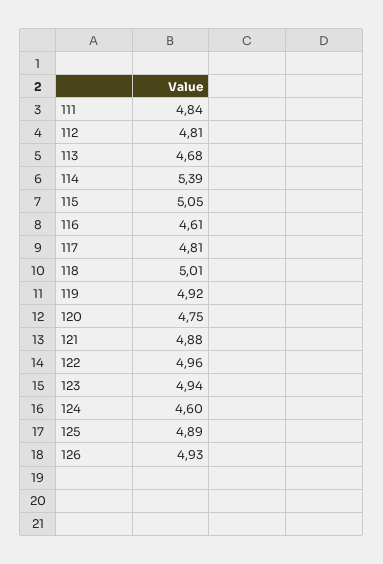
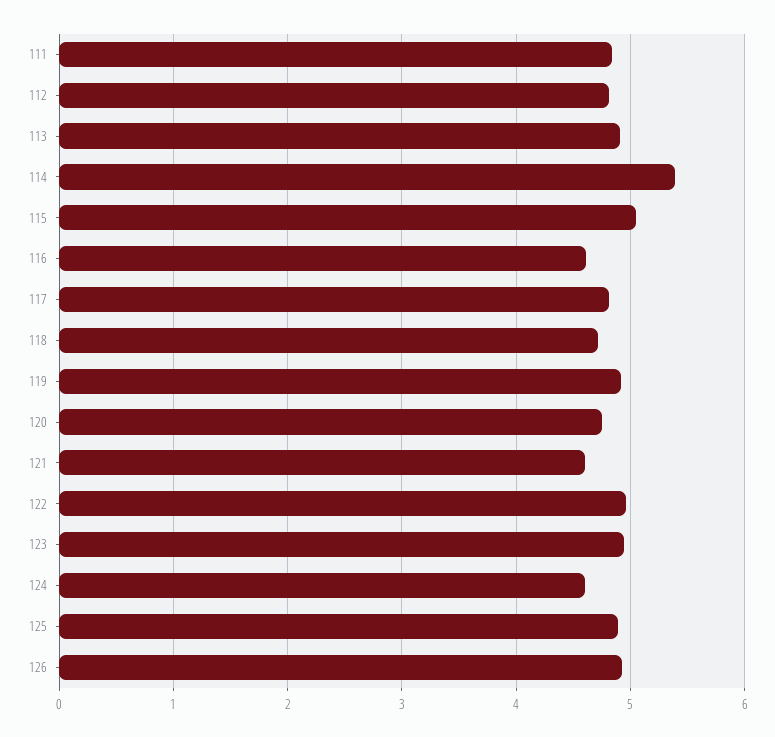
113: 4.68 -> 4.9
118: 5.01 -> 4.7
121: 4.88 -> 4.6

